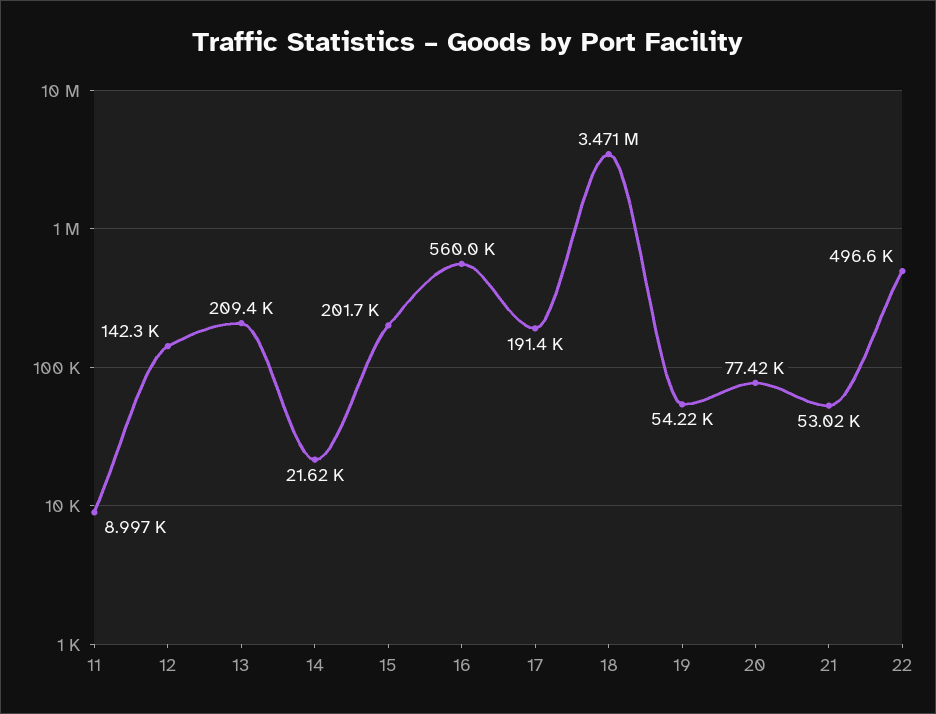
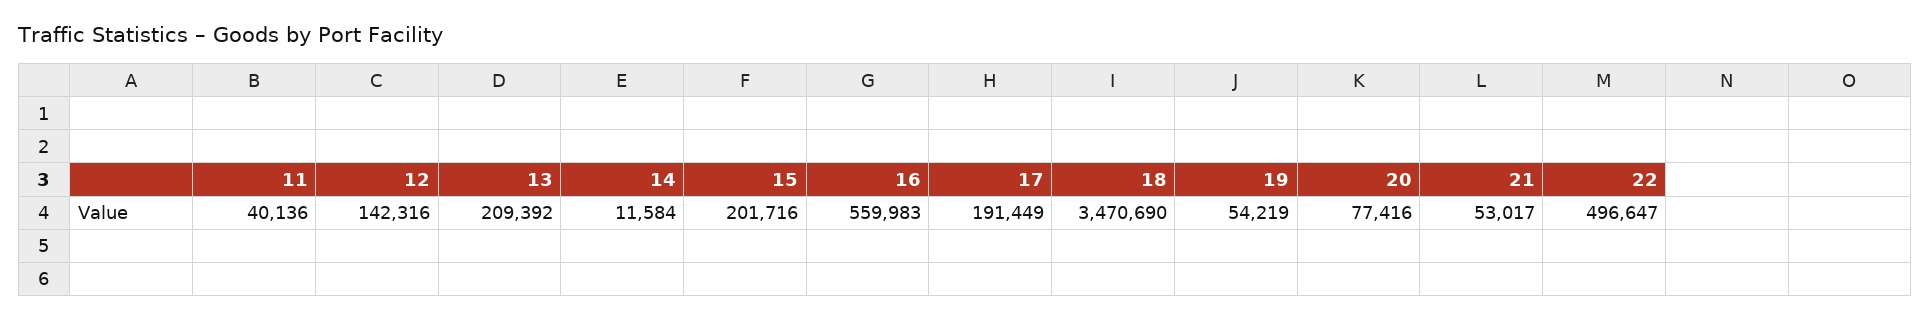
11: 8997 -> 40136
14: 21620 -> 11584

